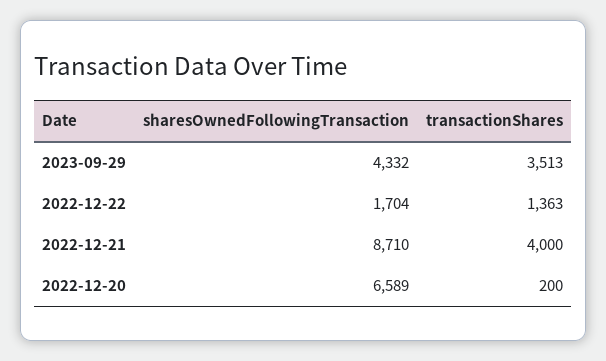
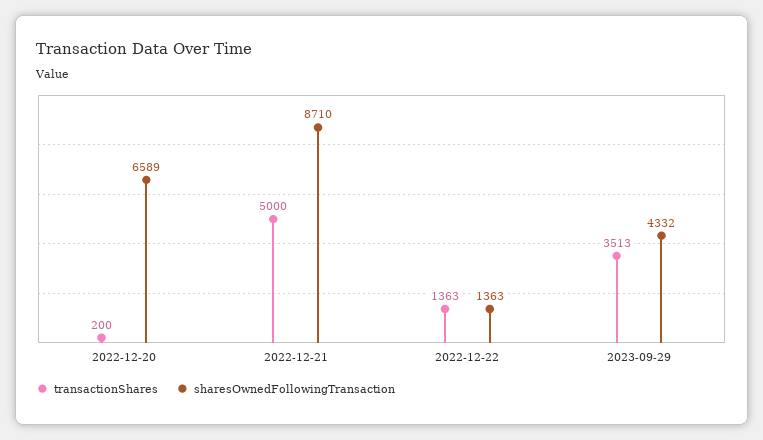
sharesOwnedFollowingTransaction, 2022-12-22: 1704 -> 1363
transactionShares, 2022-12-21: 4000 -> 5000

